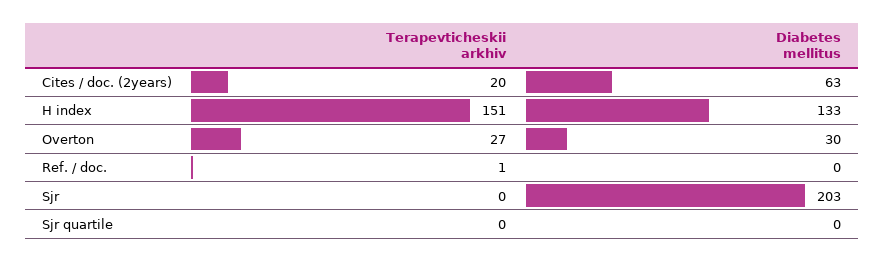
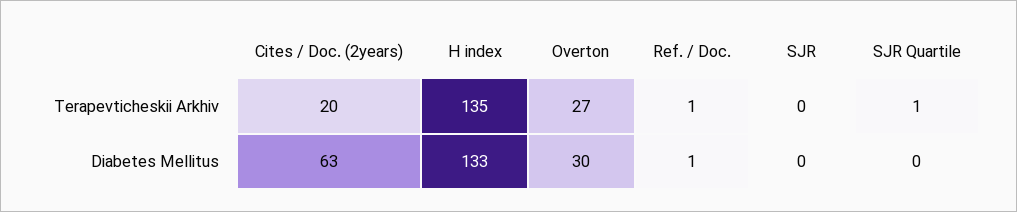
Terapevticheskii arkhiv, H index: 151 -> 135
Diabetes mellitus, Ref. / doc.: 0 -> 1
Diabetes mellitus, Sjr: 203 -> 0
Terapevticheskii arkhiv, Sjr quartile: 0 -> 1

